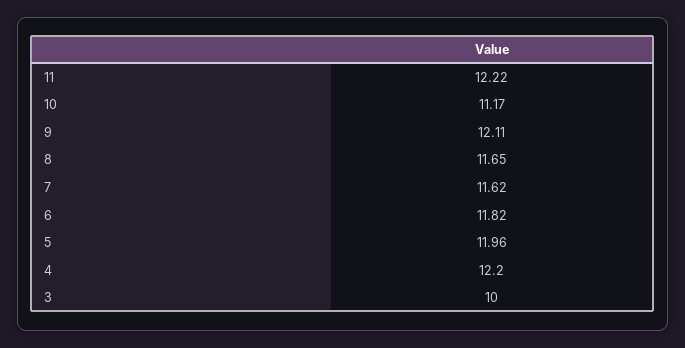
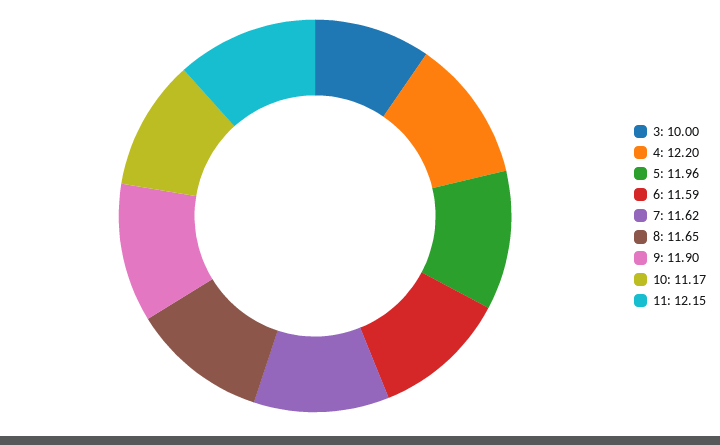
11: 12.22 -> 12.15
9: 12.11 -> 11.9
6: 11.82 -> 11.59

